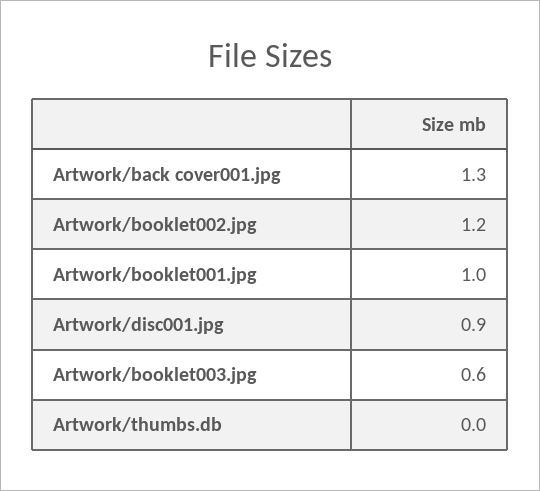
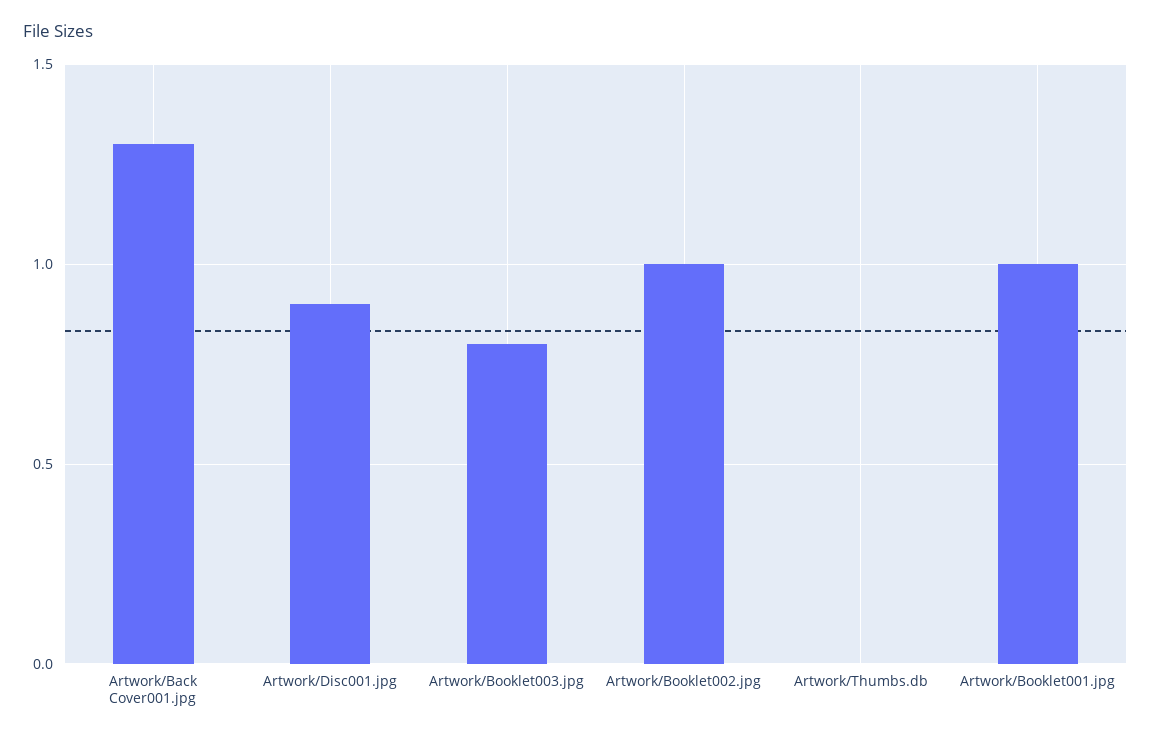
Artwork/booklet002.jpg: 1.2 -> 1
Artwork/booklet003.jpg: 0.6 -> 0.8

